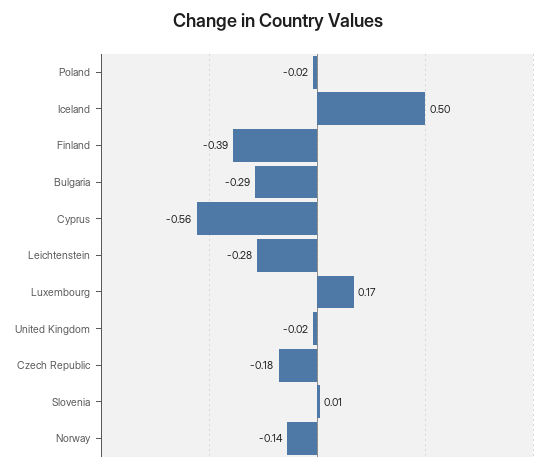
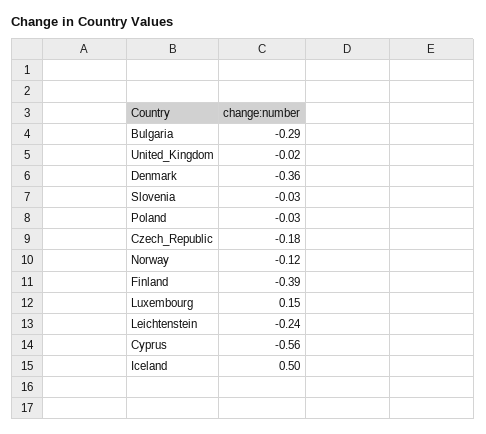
Poland: -0.02 -> -0.03
Leichtenstein: -0.28 -> -0.24
Luxembourg: 0.17 -> 0.15
Slovenia: 0.01 -> -0.03
Norway: -0.14 -> -0.12
Denmark: none -> -0.36

